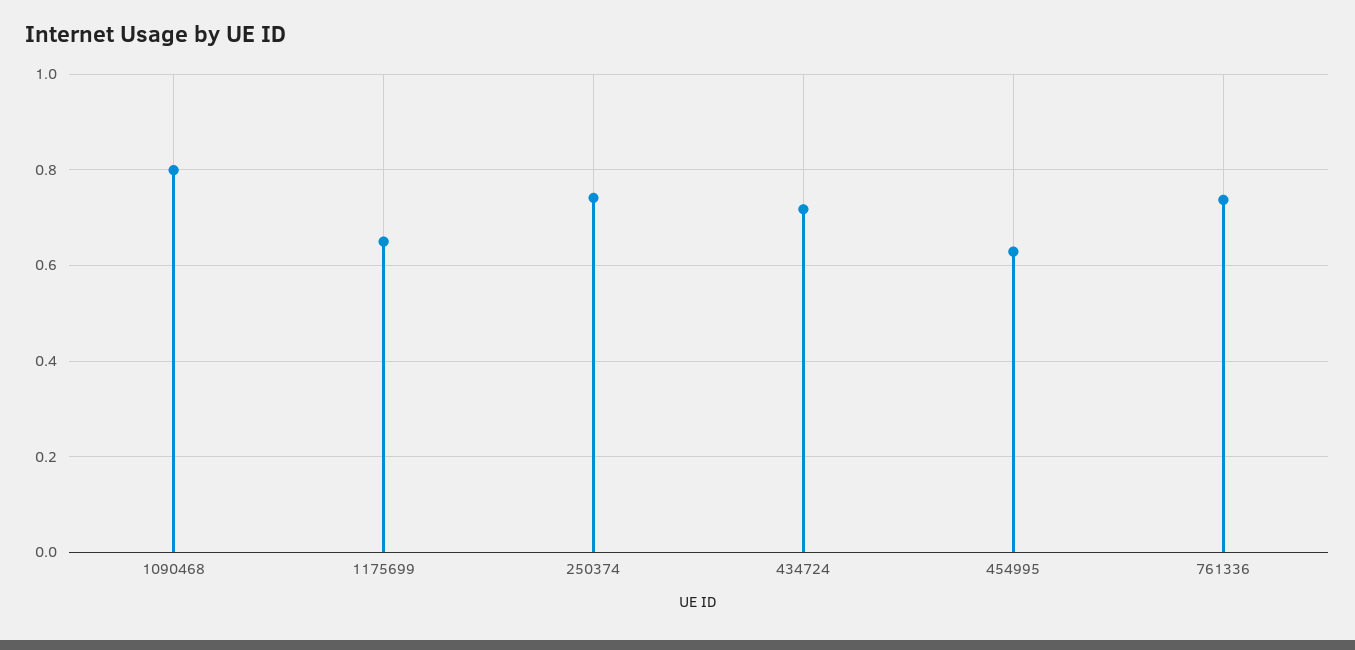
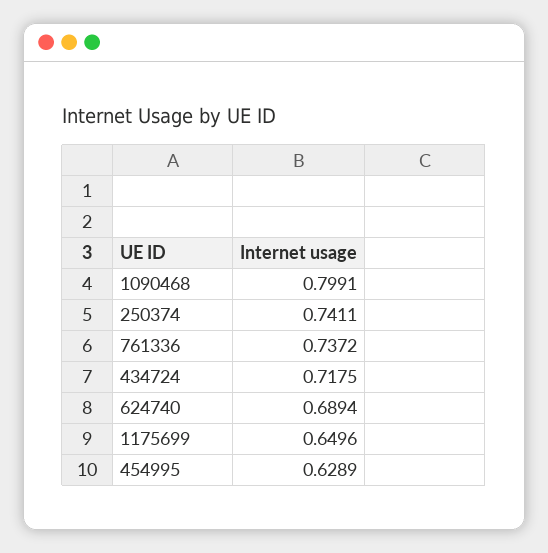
624740: none -> 0.6894

